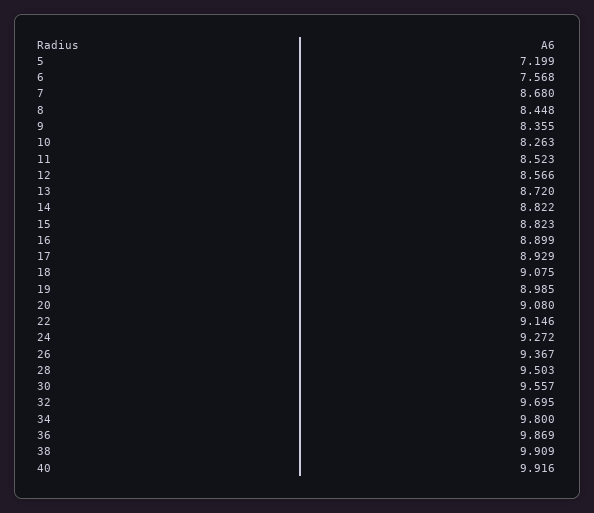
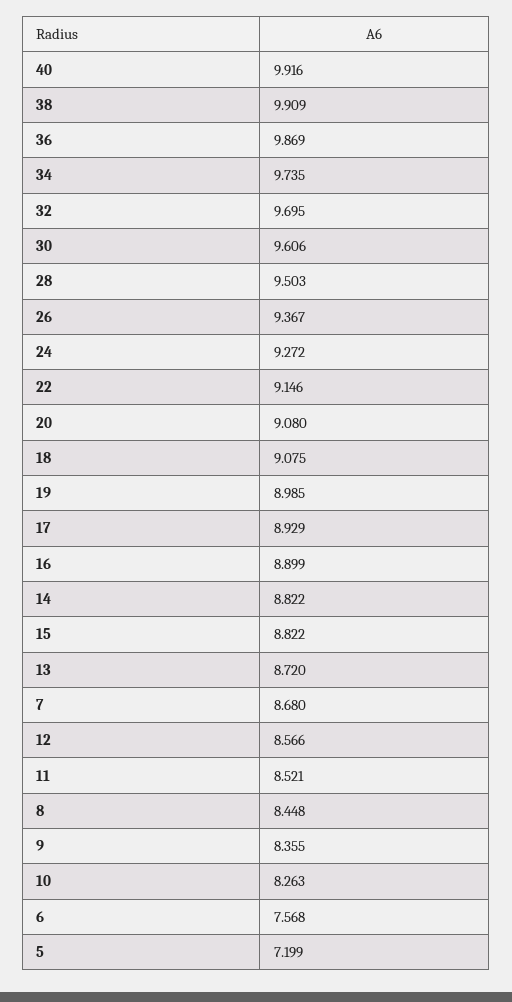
11: 8.523 -> 8.521
15: 8.823 -> 8.822
30: 9.557 -> 9.606
34: 9.8 -> 9.735

